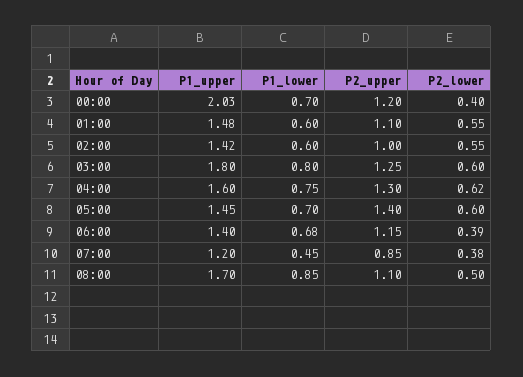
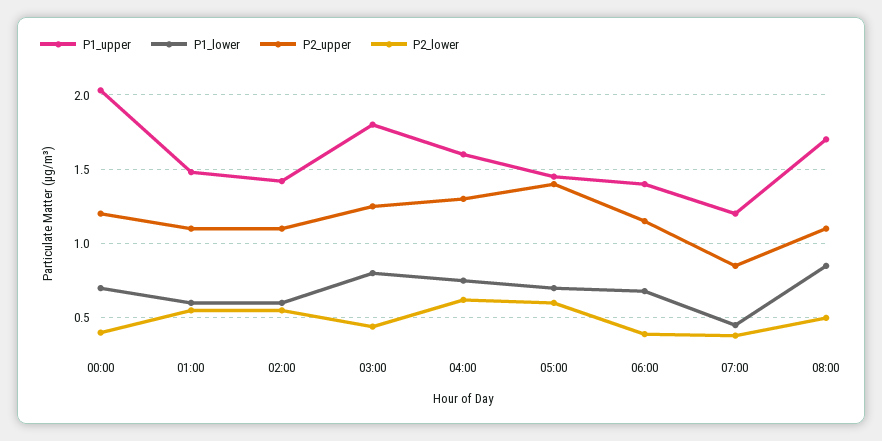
P2_upper, 02:00: 1 -> 1.1
P2_lower, 03:00: 0.6 -> 0.45

